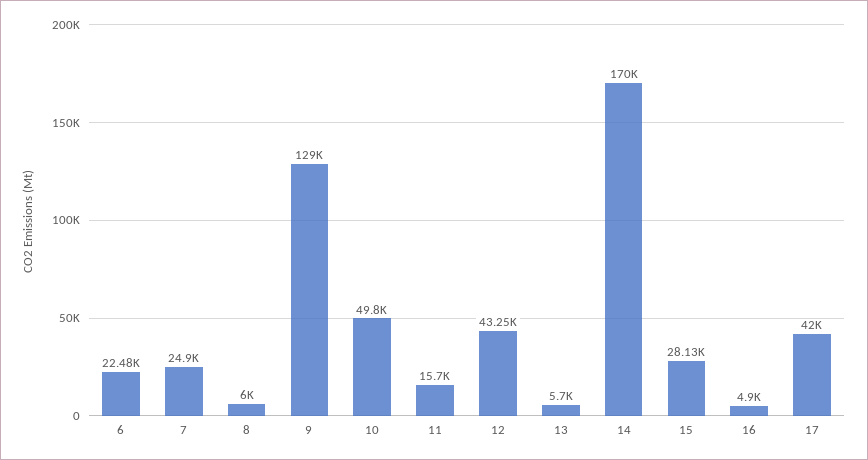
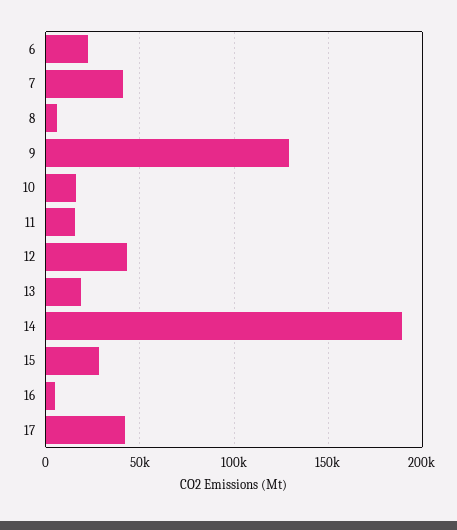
7: 24900 -> 40000
10: 49800 -> 15000
13: 5700 -> 20000
14: 170000 -> 190000

